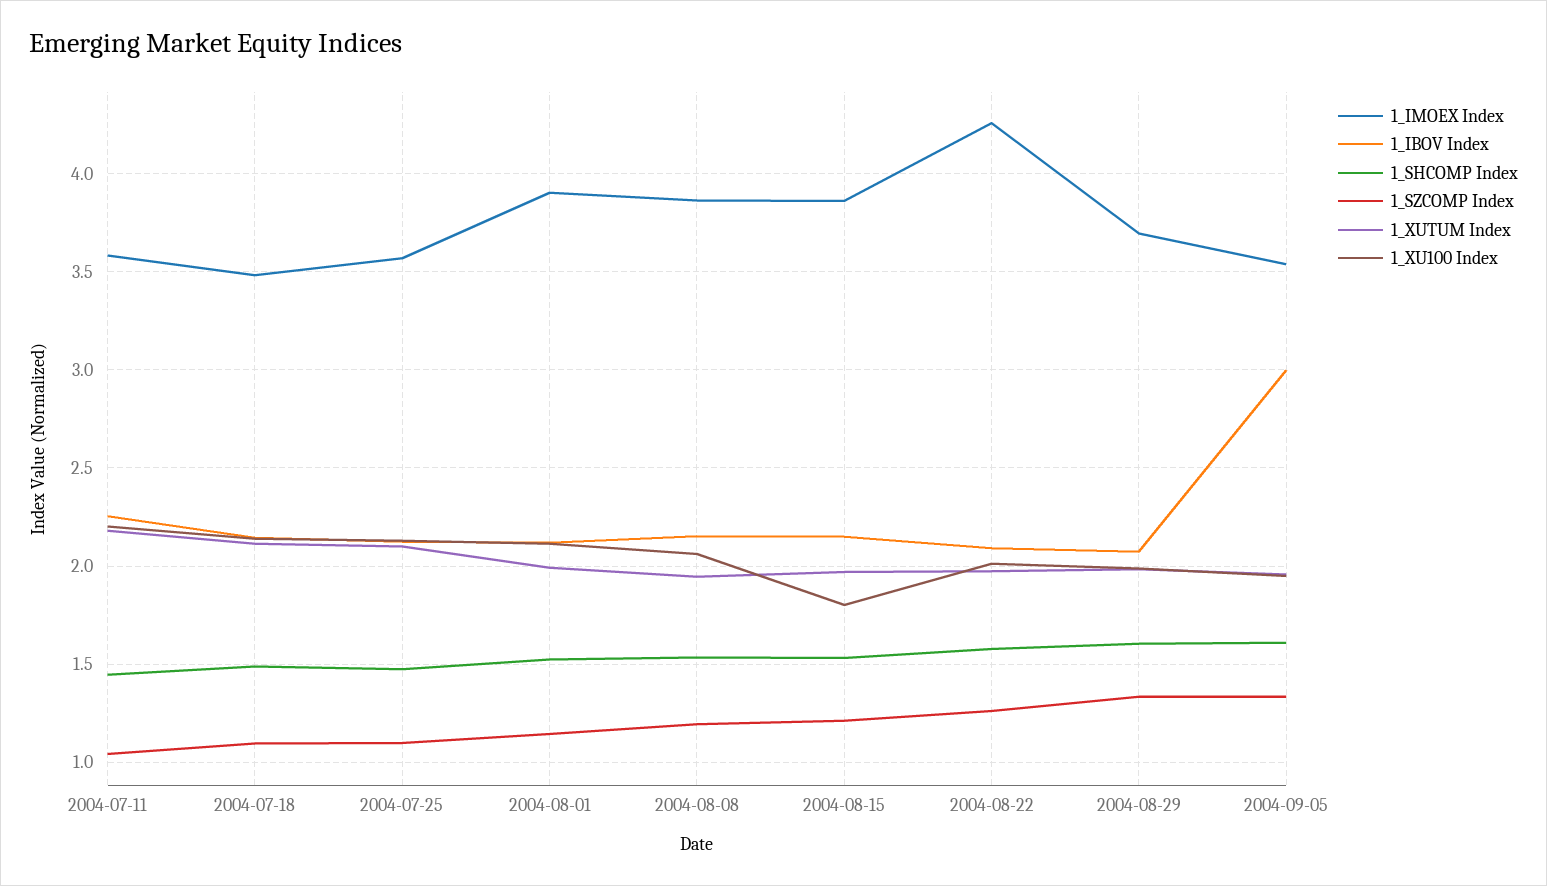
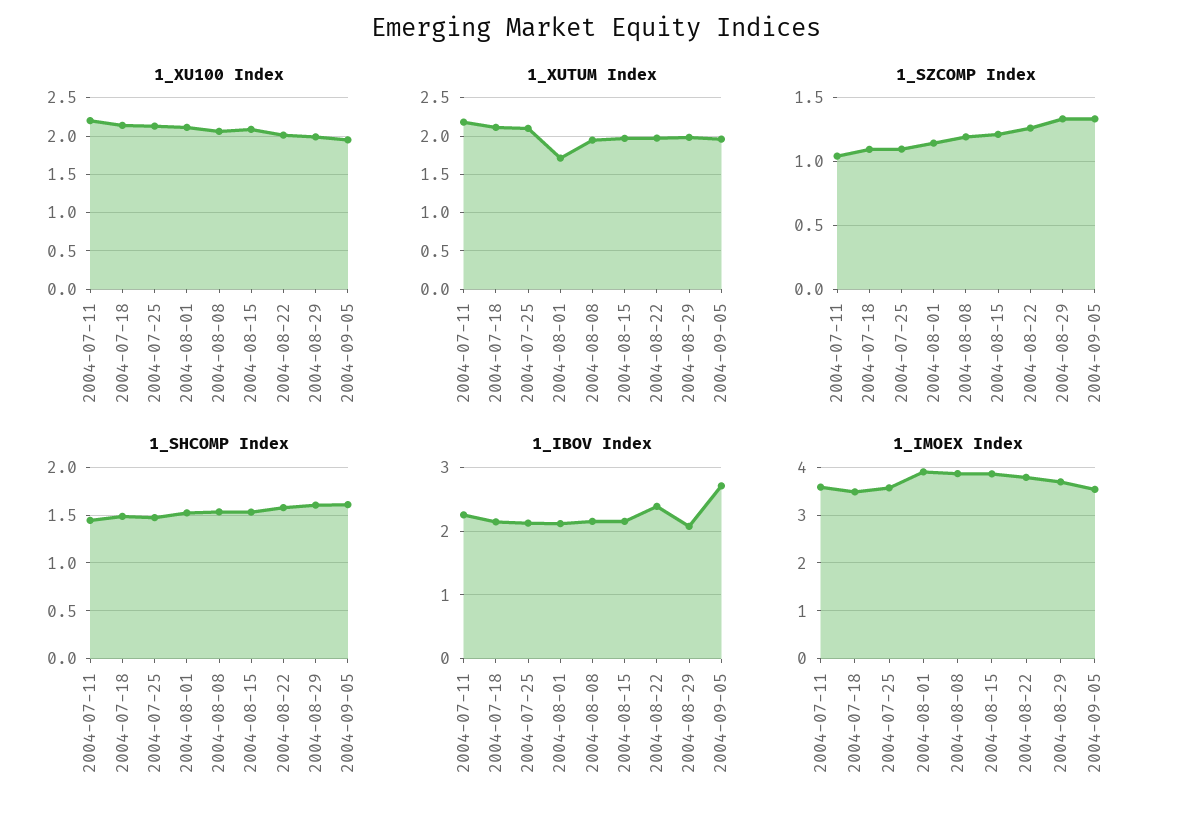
1_XUTUM Index, 2004-08-01: 2 -> 1.7
1_XU100 Index, 2004-08-15: 1.8 -> 2.1
1_IMOEX Index, 2004-08-22: 4.25 -> 3.8
1_IBOV Index, 2004-08-22: 2.1 -> 2.4
1_IBOV Index, 2004-09-05: 3 -> 2.7

